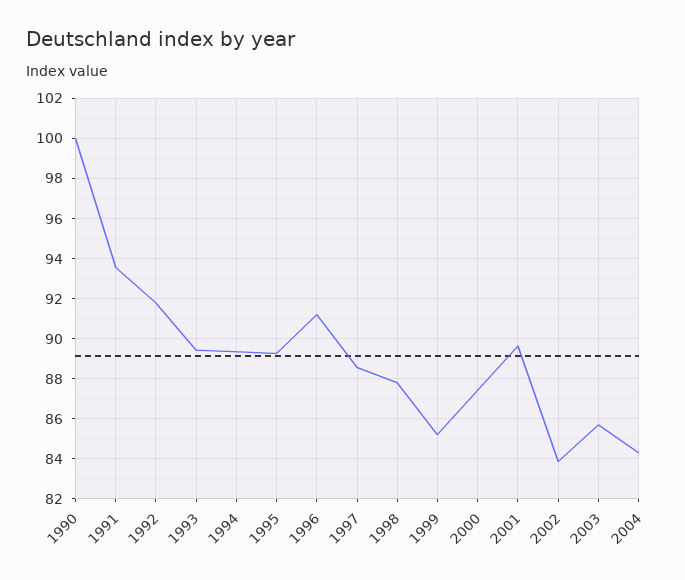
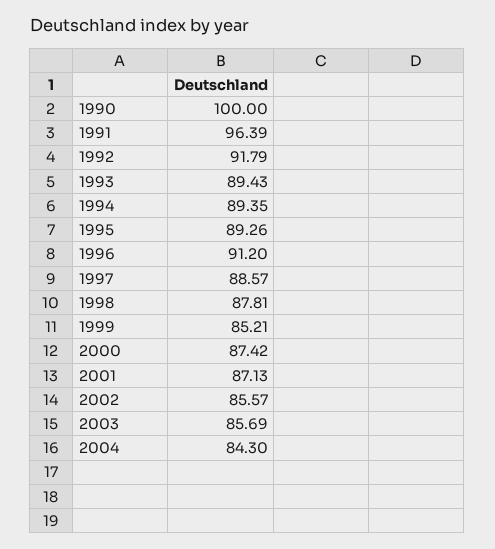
1991: 93.5 -> 96.39
2001: 89.5 -> 87.13
2002: 84 -> 85.57

